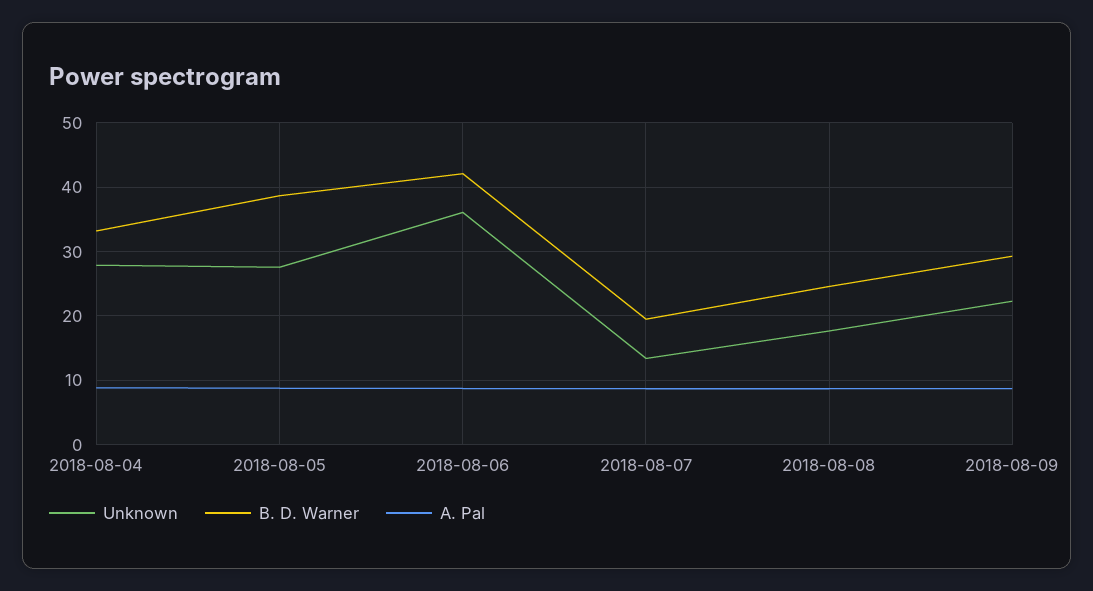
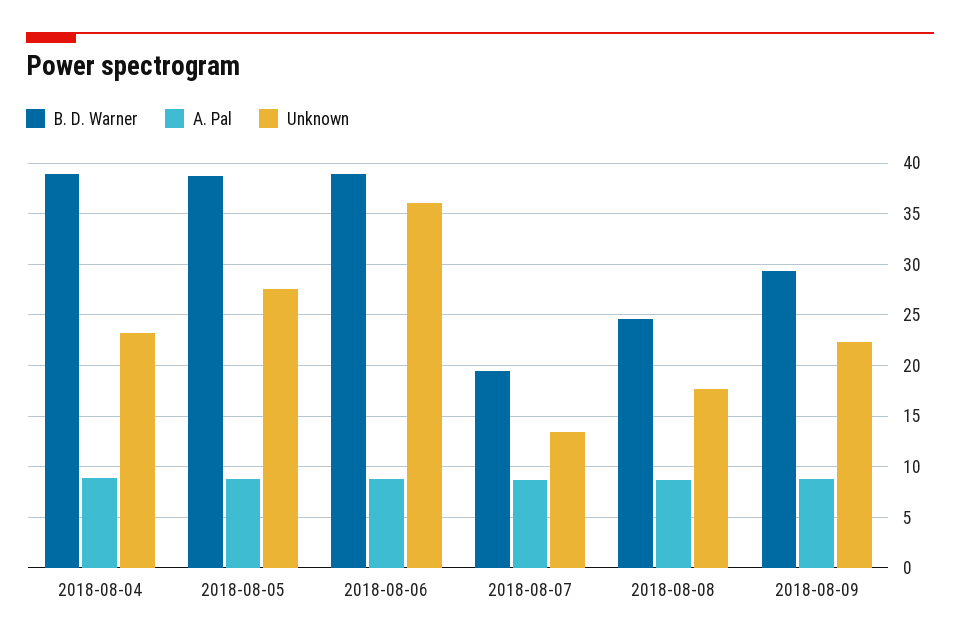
Unknown, 2018-08-04: 28 -> 23
B. D. Warner, 2018-08-04: 33 -> 39
B. D. Warner, 2018-08-06: 42 -> 39

